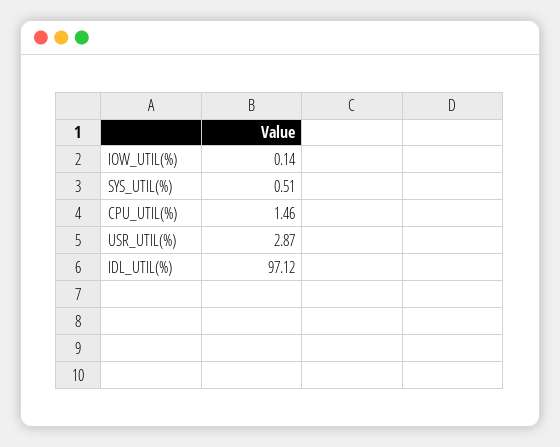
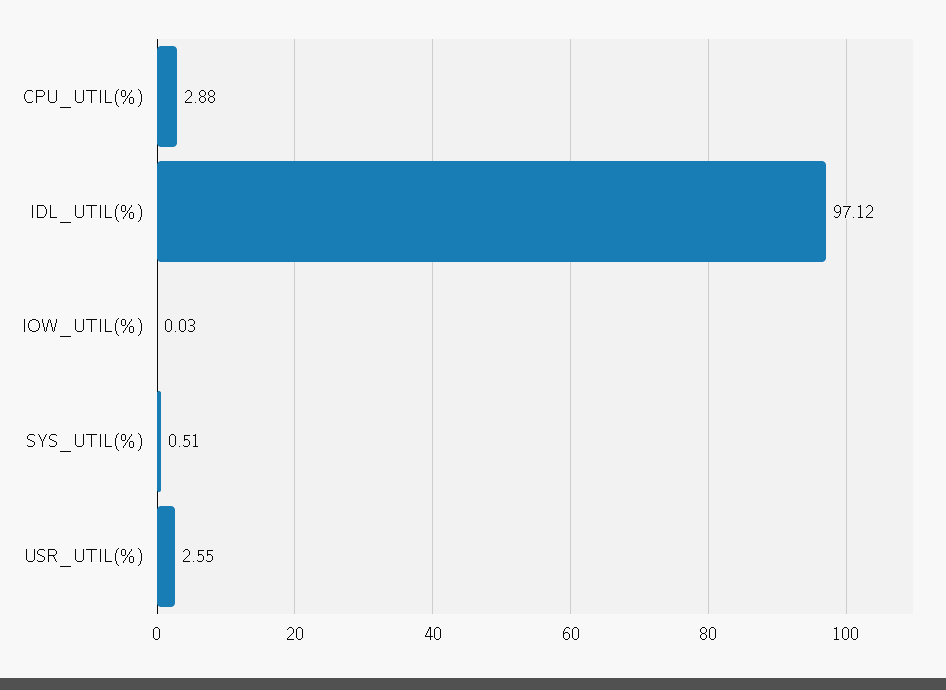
IOW_UTIL(%): 0.14 -> 0.03
CPU_UTIL(%): 1.46 -> 2.88
USR_UTIL(%): 2.87 -> 2.55

